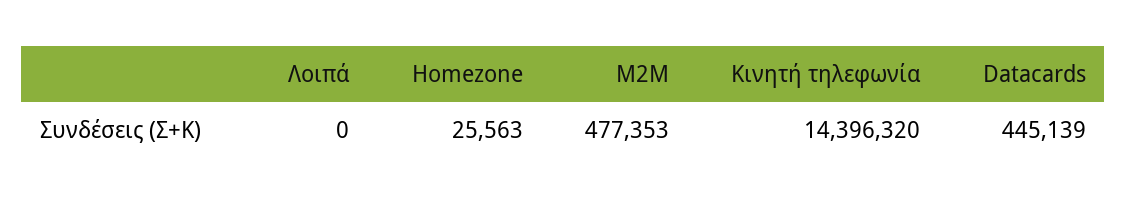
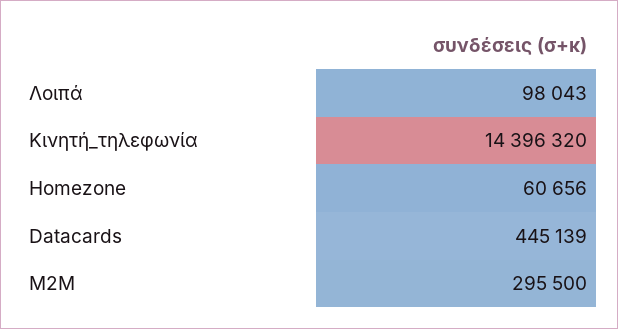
Λοιπά: 0 -> 98043
Homezone: 25563 -> 60656
M2M: 477353 -> 295500

